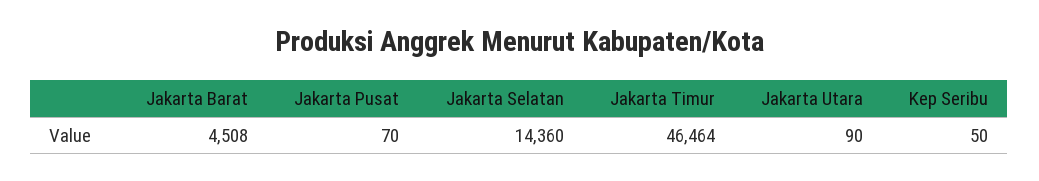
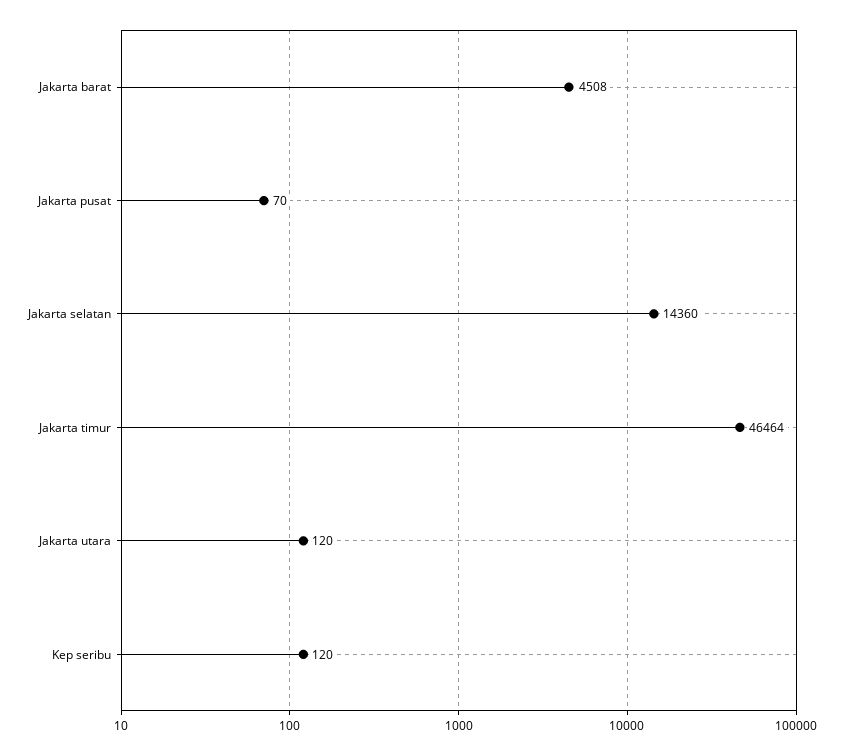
Jakarta Utara: 90 -> 120
Kep Seribu: 50 -> 120

